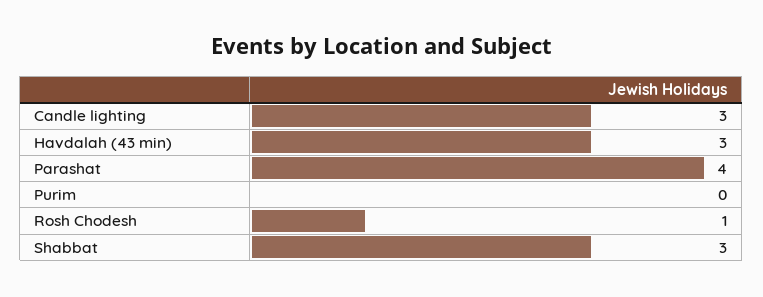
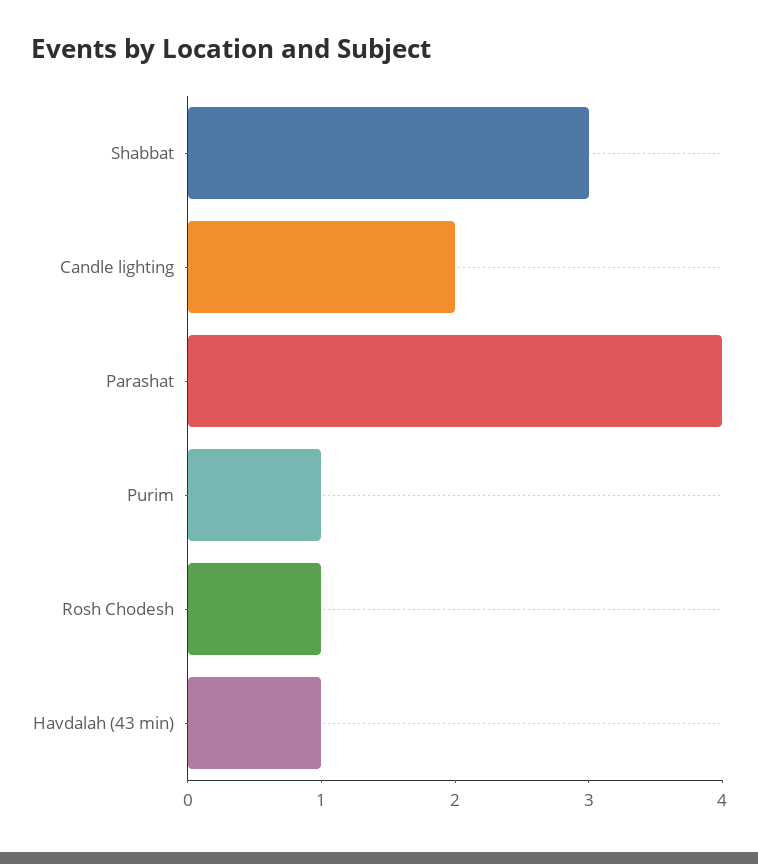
Candle lighting: 3 -> 2
Havdalah (43 min): 3 -> 1
Purim: 0 -> 1

